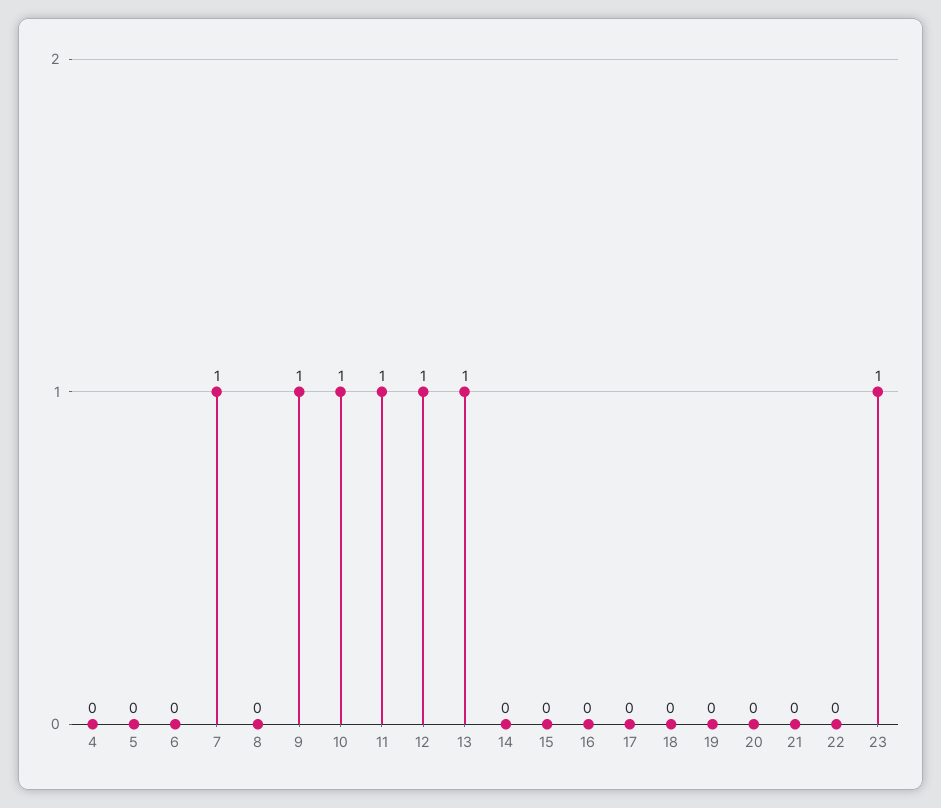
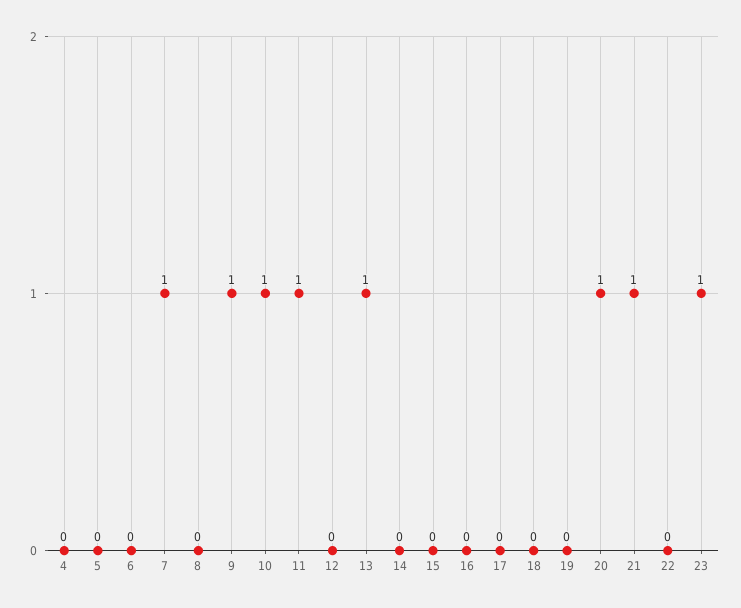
12: 1 -> 0
20: 0 -> 1
21: 0 -> 1

